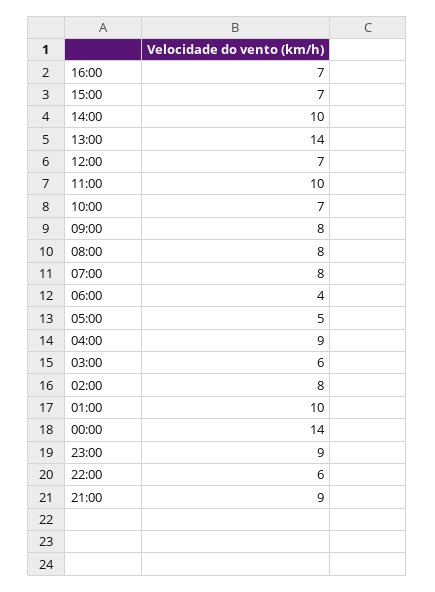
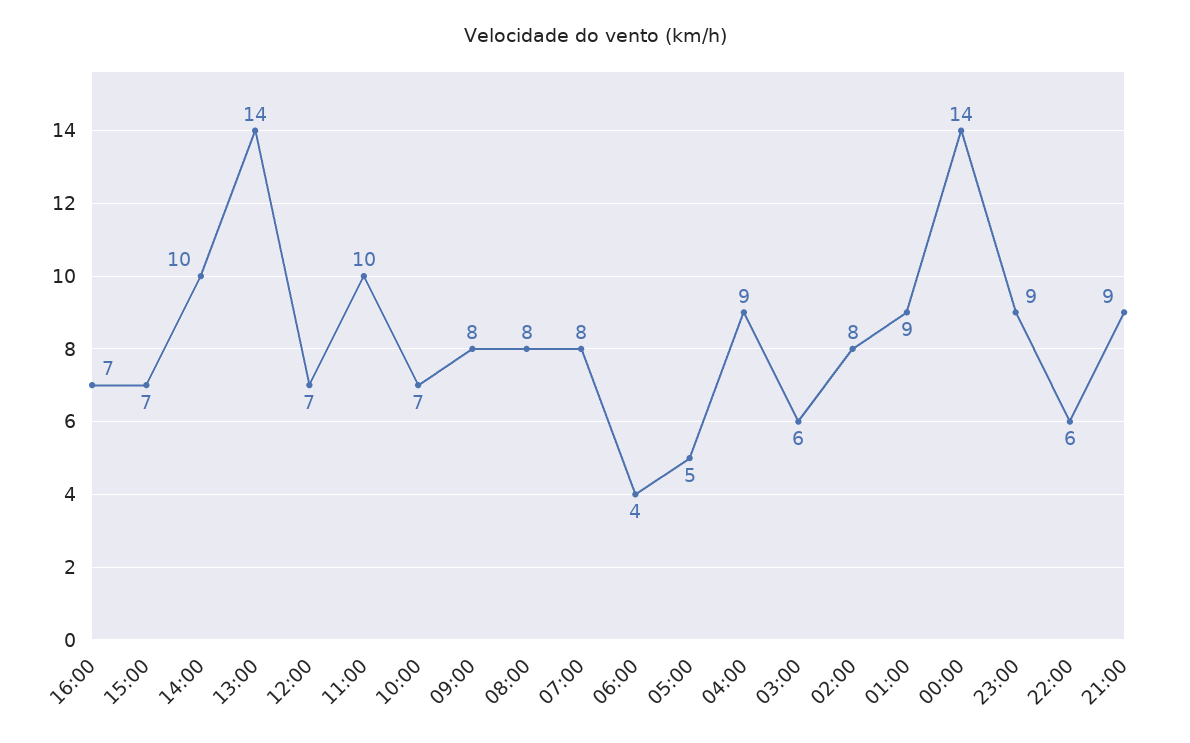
01:00: 10 -> 9

